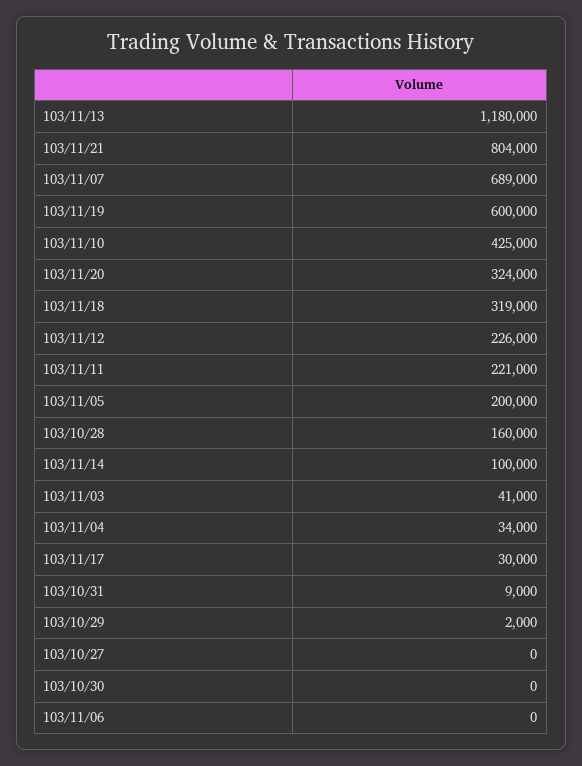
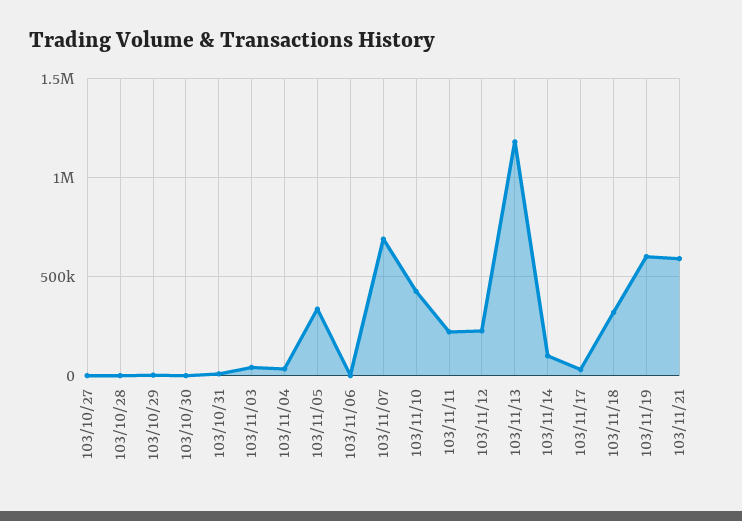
103/11/21: 804000 -> 600000
103/11/20: 324000 -> none
103/11/05: 200000 -> 350000
103/10/28: 160000 -> 0

